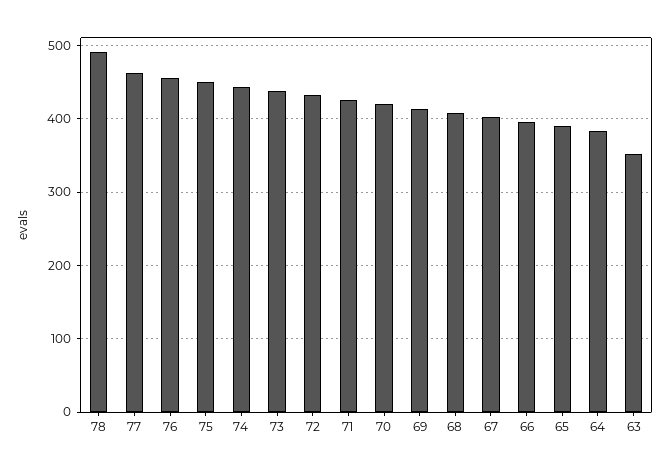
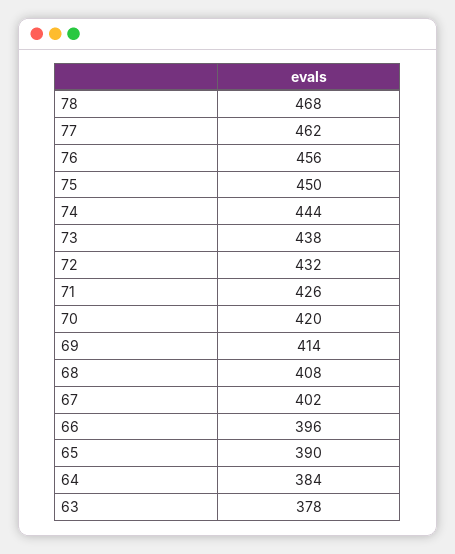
78: 490 -> 468
63: 350 -> 378

